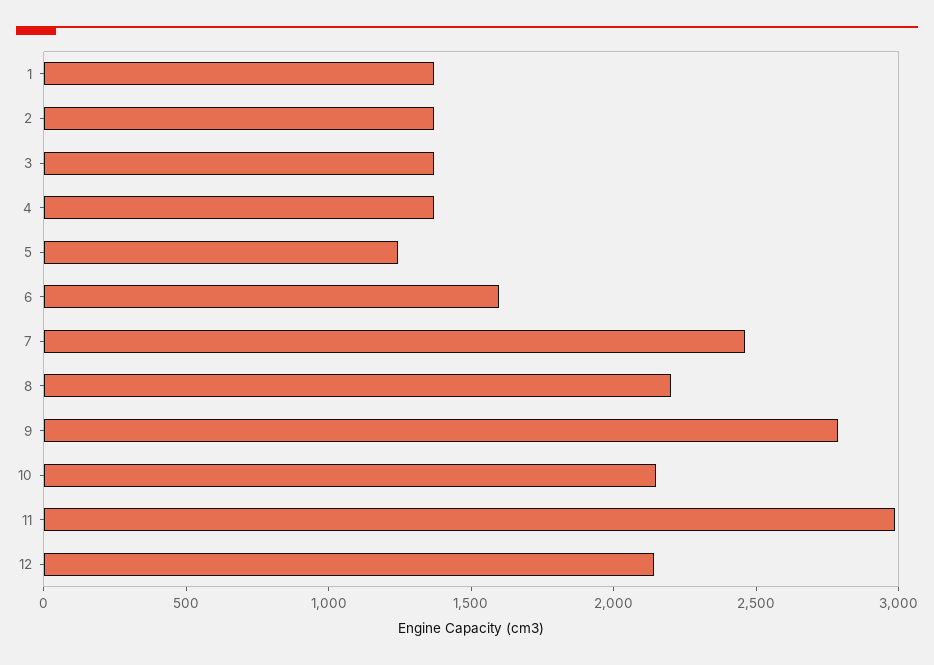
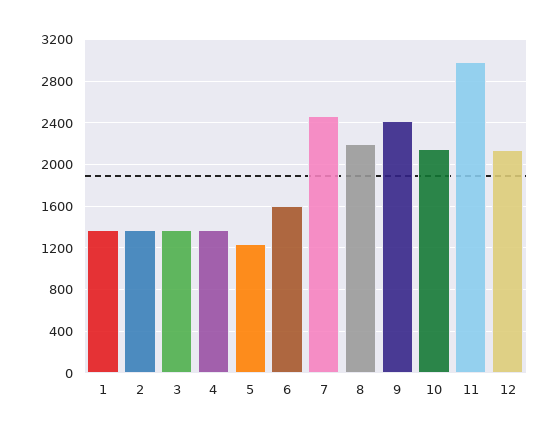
9: 2800 -> 2400

